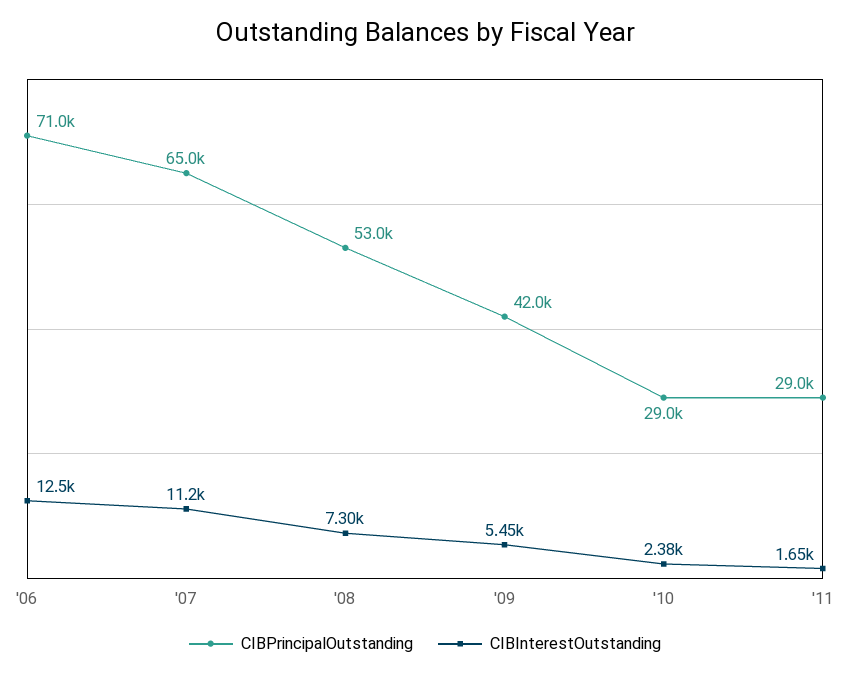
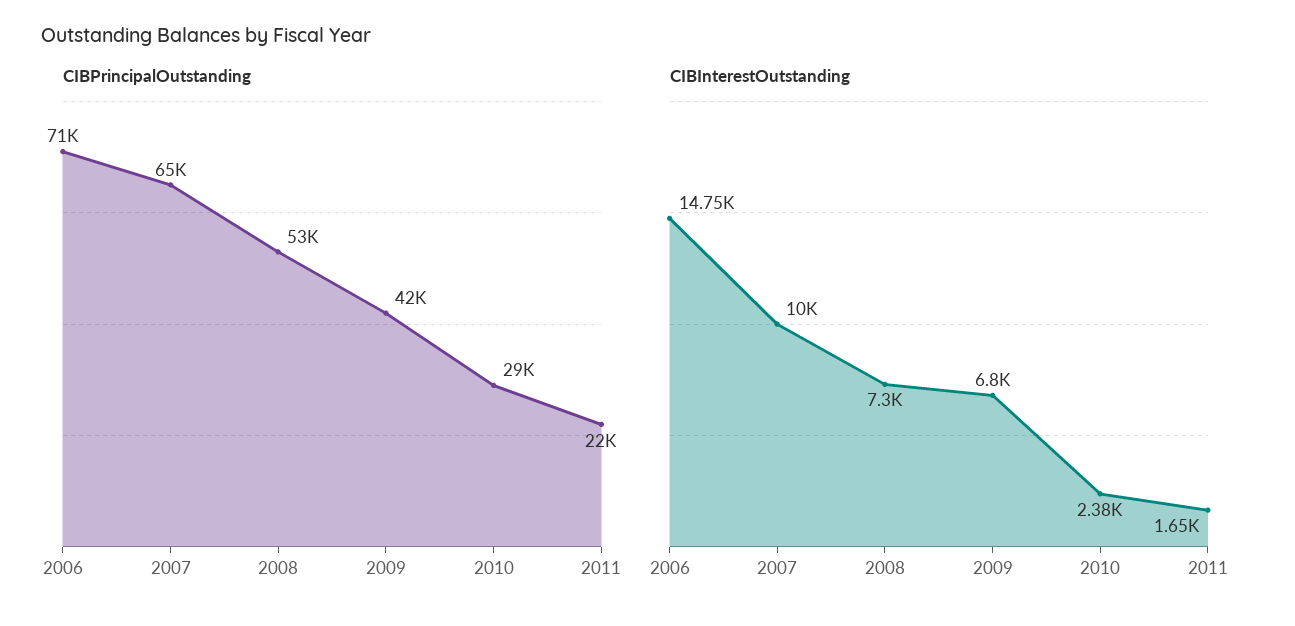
CIBInterestOutstanding, '06: 12500 -> 14750
CIBInterestOutstanding, '07: 11200 -> 10000
CIBInterestOutstanding, '09: 5450 -> 6800
CIBPrincipalOutstanding, '11: 29000 -> 22000

